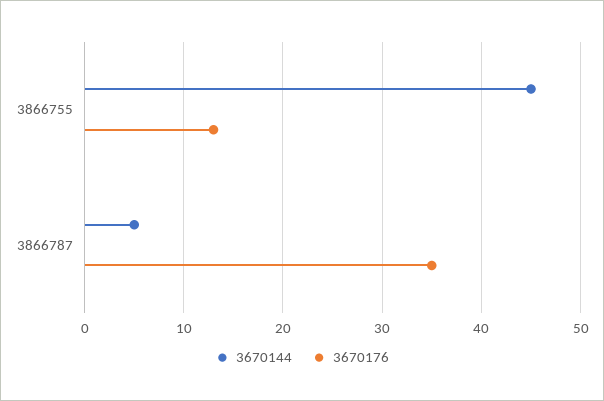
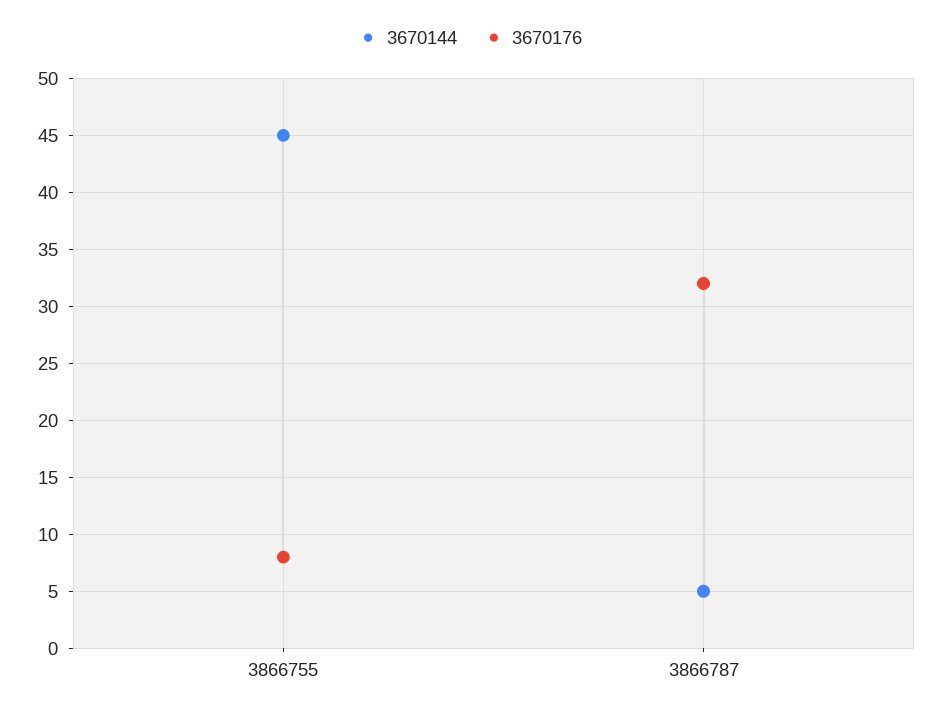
3670176, 3866755: 13 -> 8
3670176, 3866787: 35 -> 32

